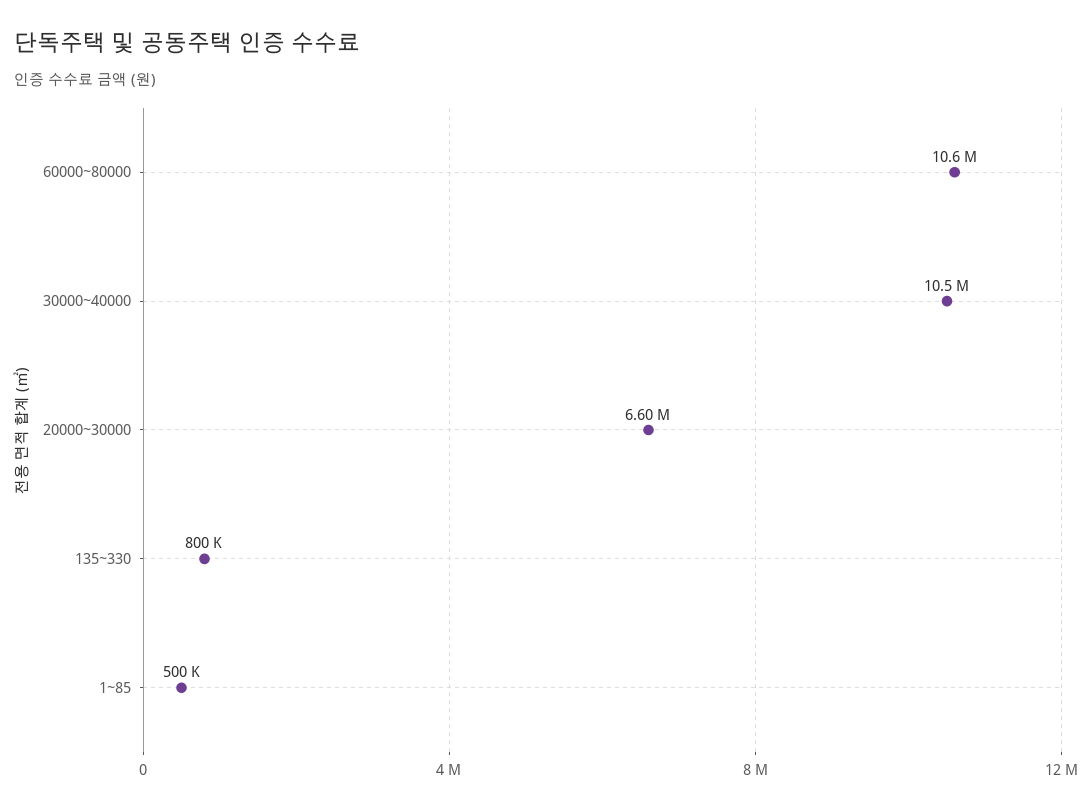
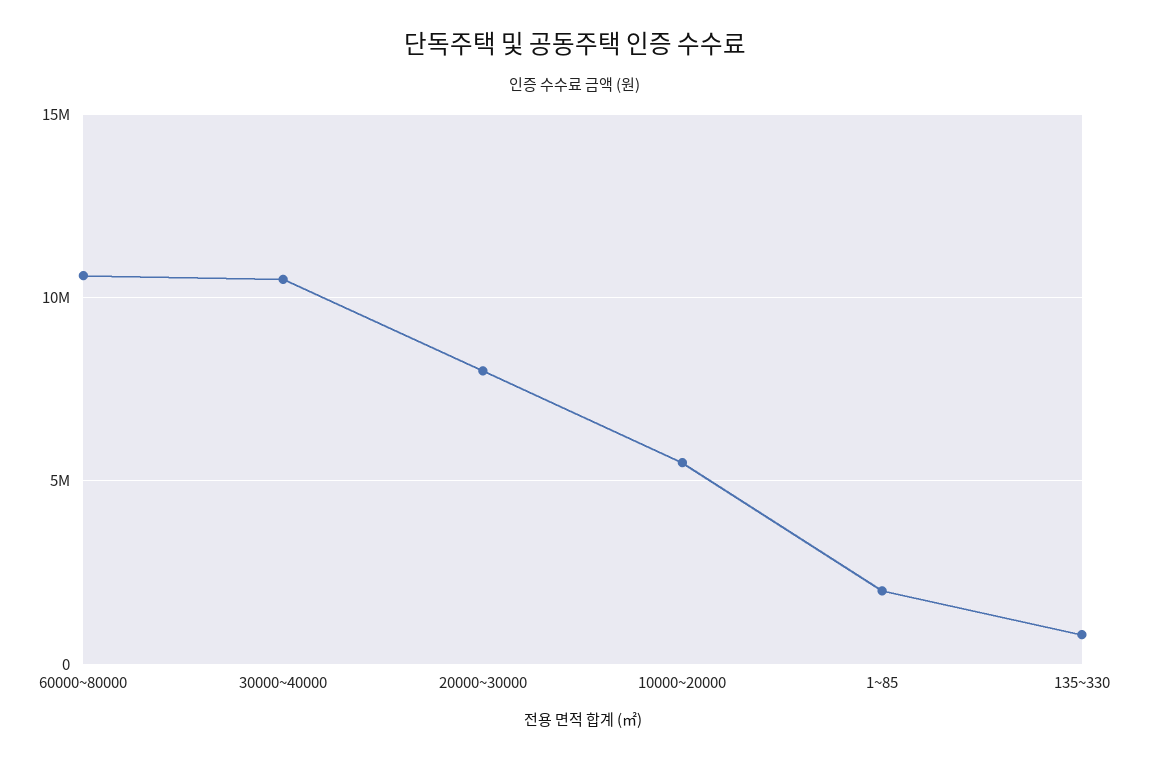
20000~30000: 6600000 -> 8000000
1~85: 500000 -> 2000000
10000~20000: none -> 5500000

